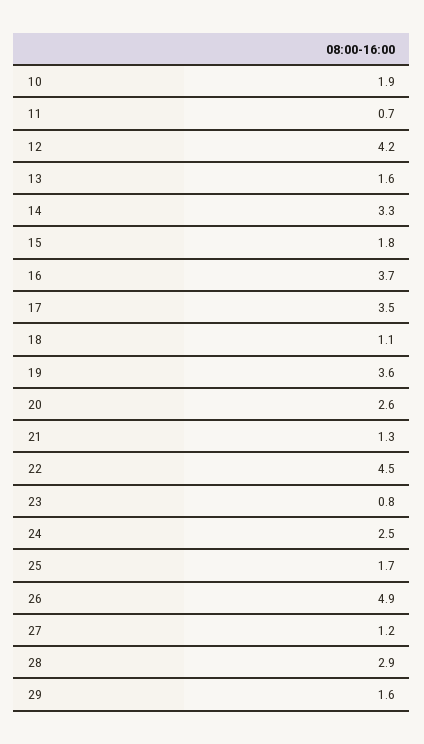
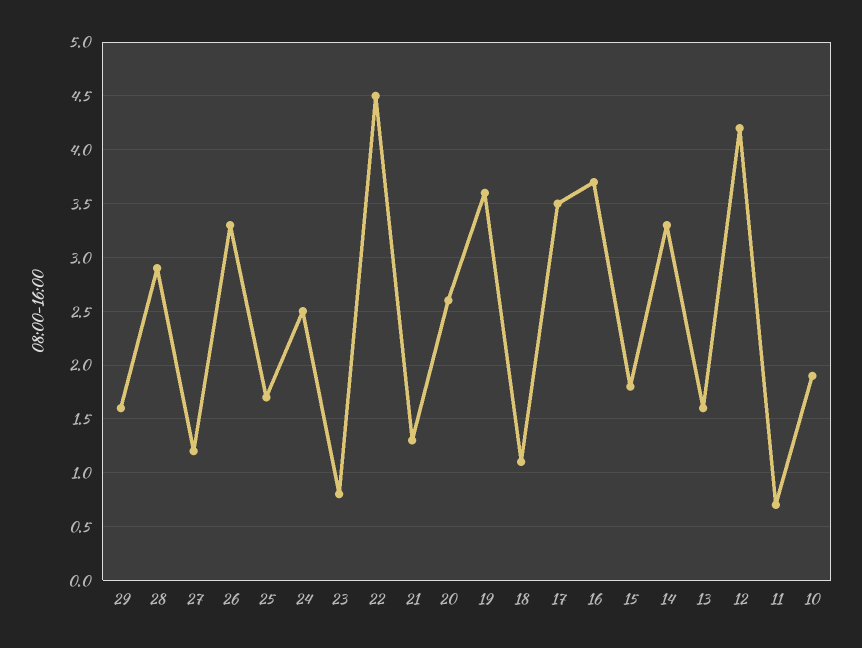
26: 4.9 -> 3.3

